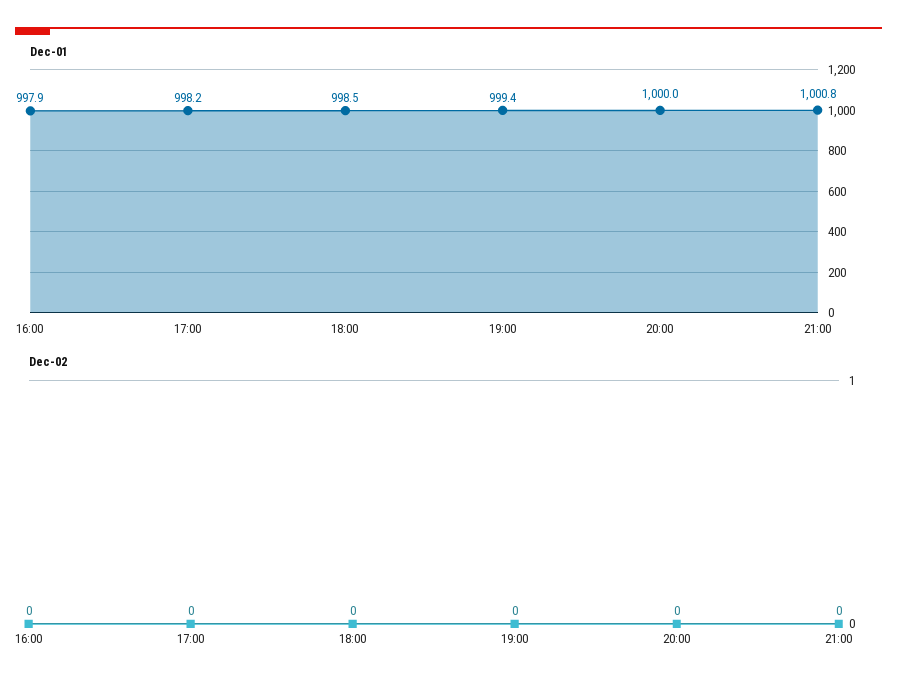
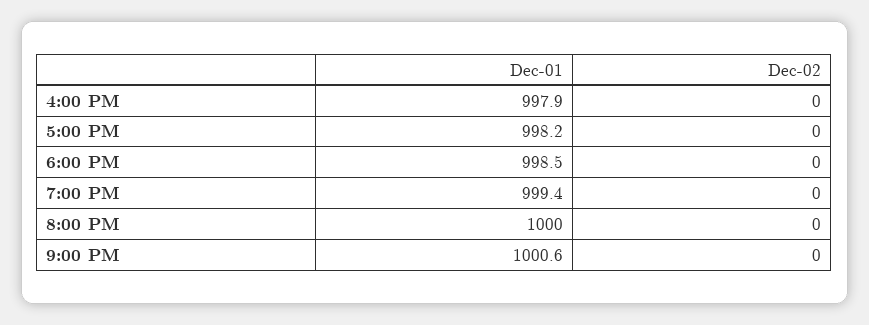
Dec-01, 21:00: 1000.8 -> 1000.6

